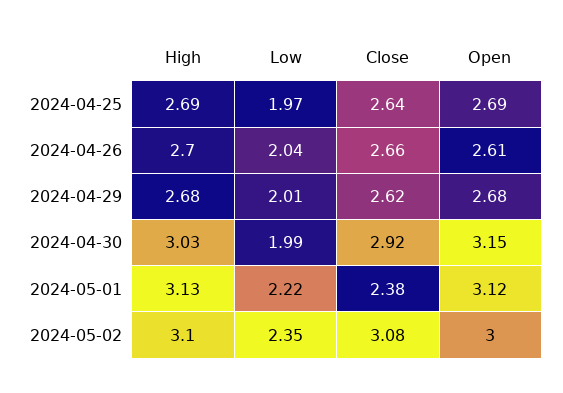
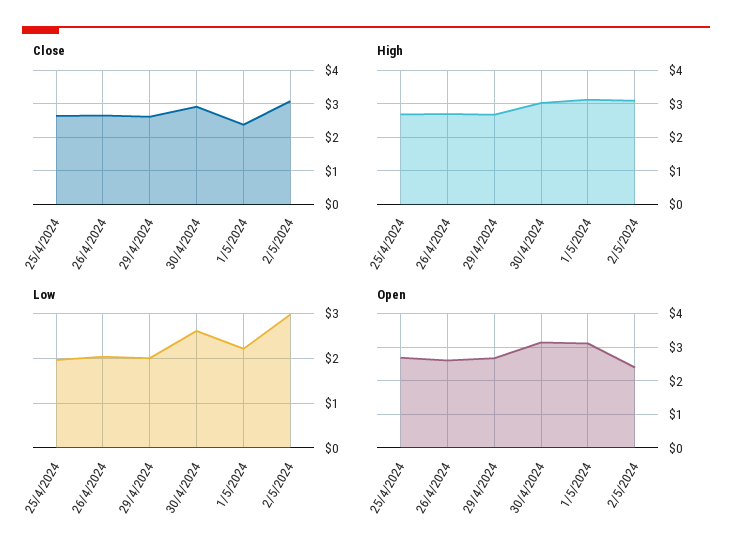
Low, 2024-04-30: 1.99 -> 2.6
Low, 2024-05-02: 2.35 -> 3
Open, 2024-05-02: 3 -> 2.4

